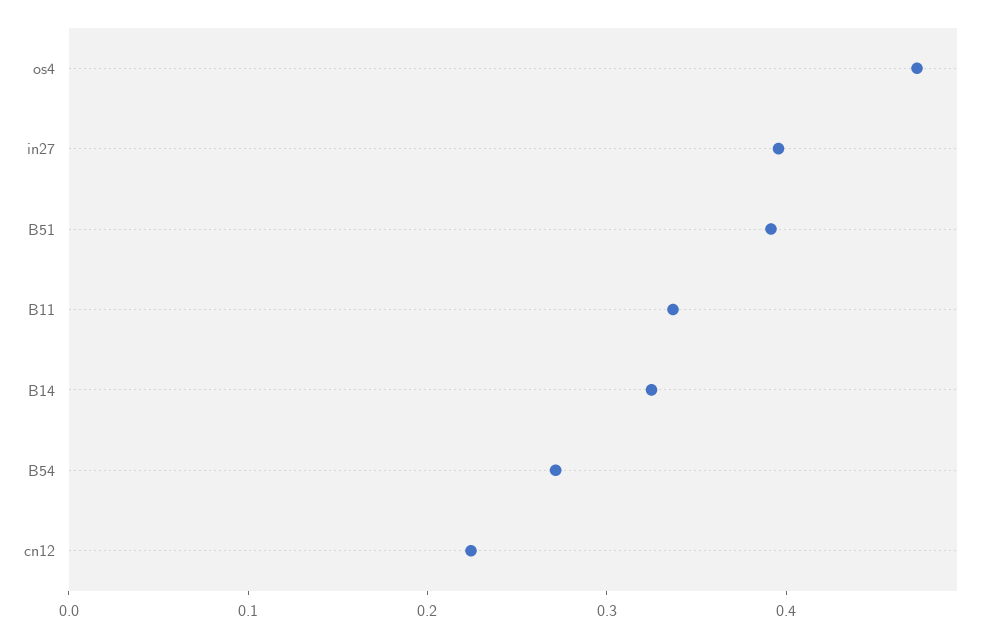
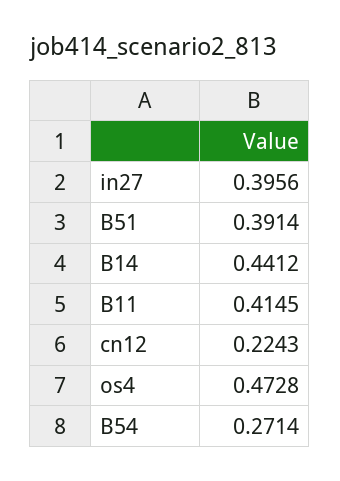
B11: 0.34 -> 0.4145
B14: 0.32 -> 0.4412

